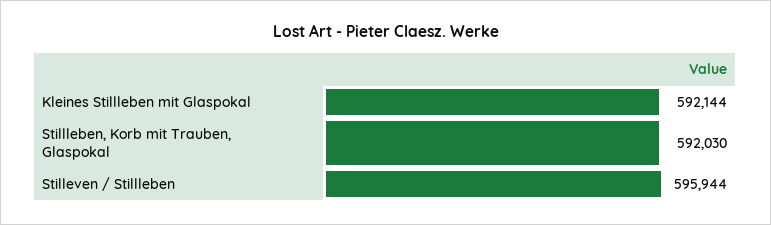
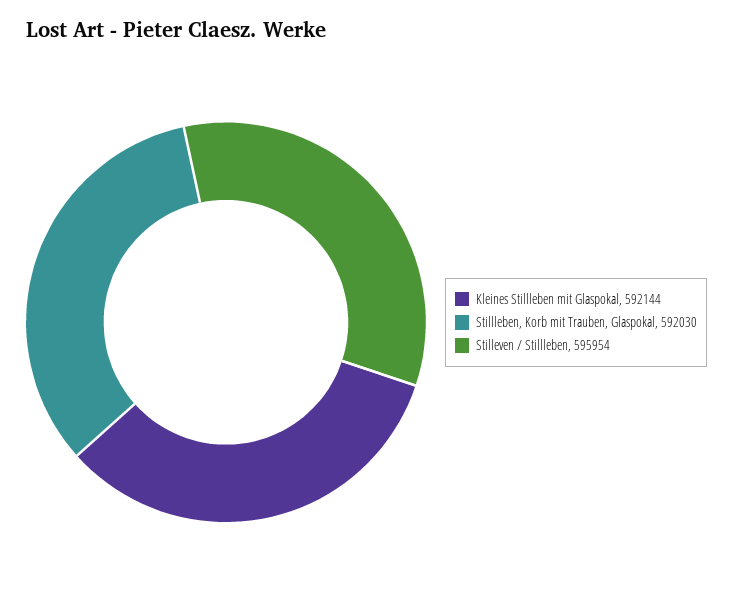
Stilleven / Stillleben: 595944 -> 595954

